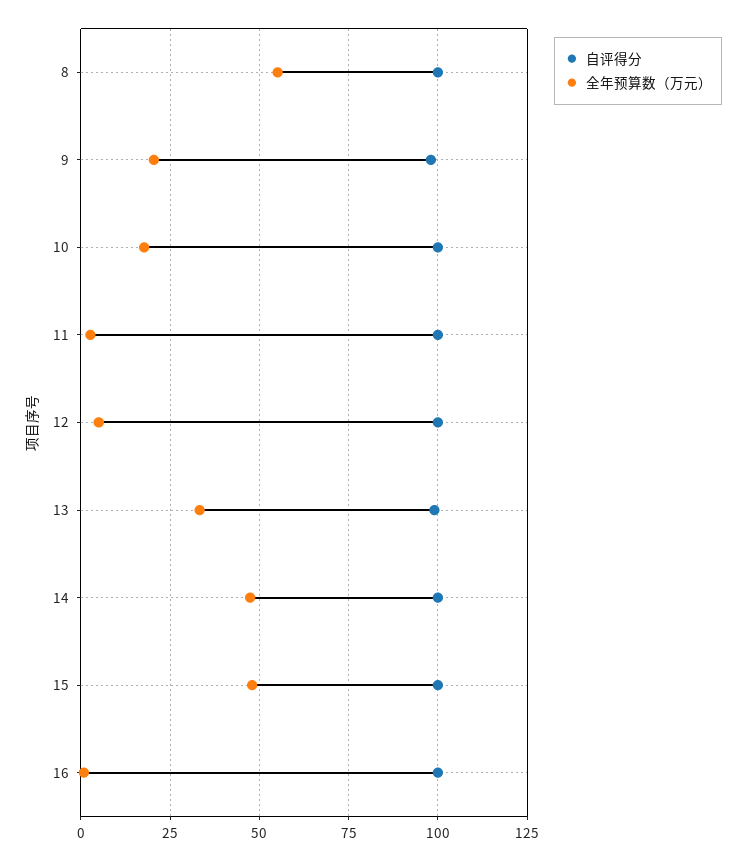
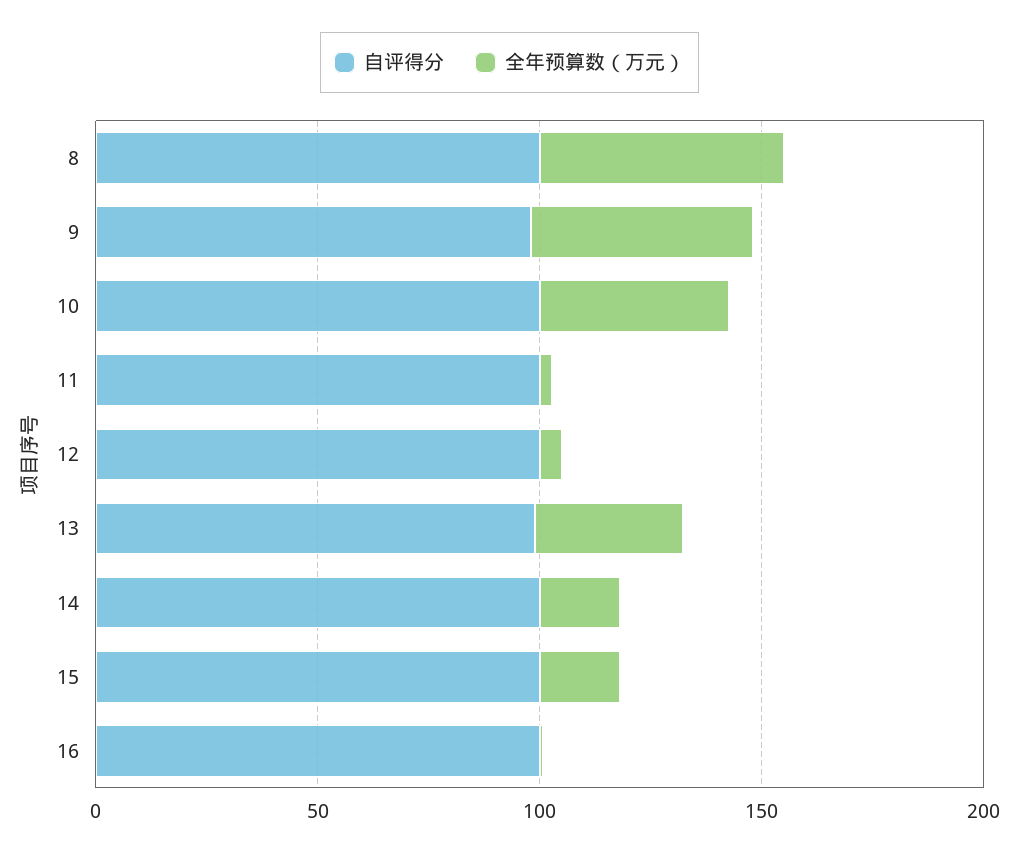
全年预算数（万元）, 9: 20 -> 50
全年预算数（万元）, 10: 17.5 -> 40
全年预算数（万元）, 14: 47.5 -> 20
全年预算数（万元）, 15: 47.5 -> 20

